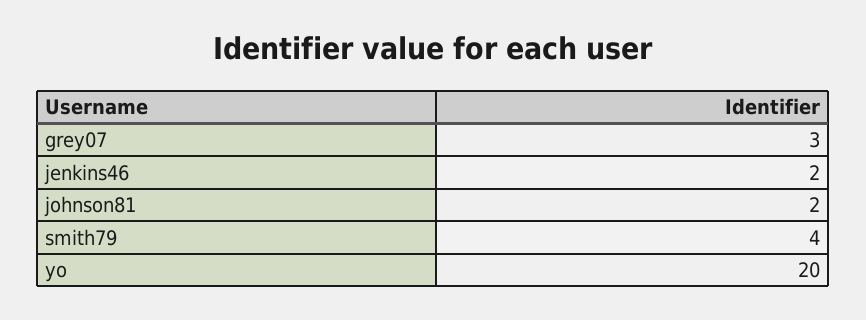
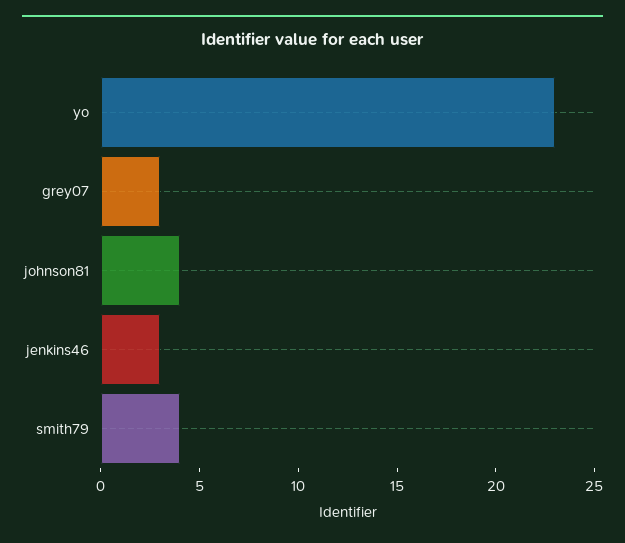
jenkins46: 2 -> 3
johnson81: 2 -> 4
yo: 20 -> 23

